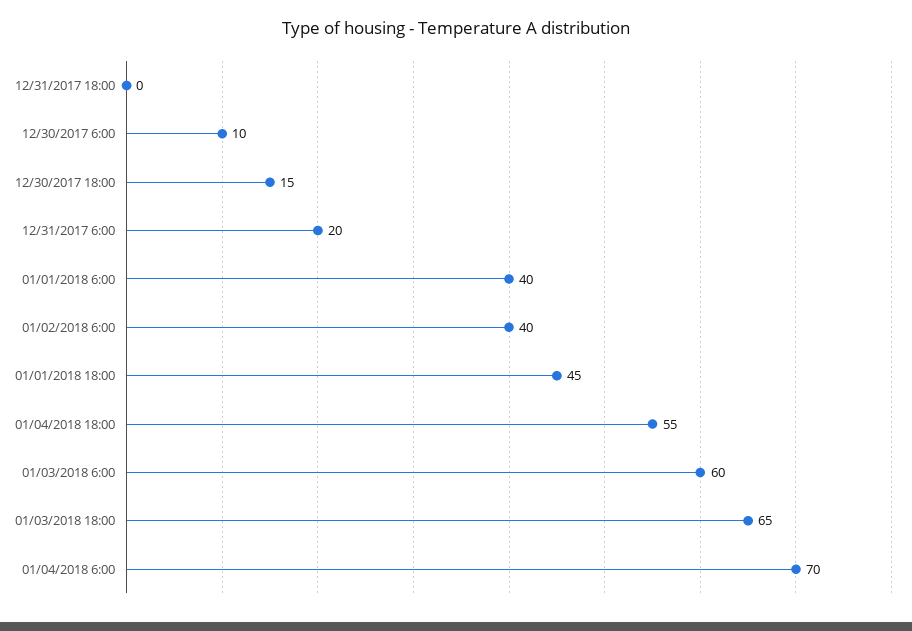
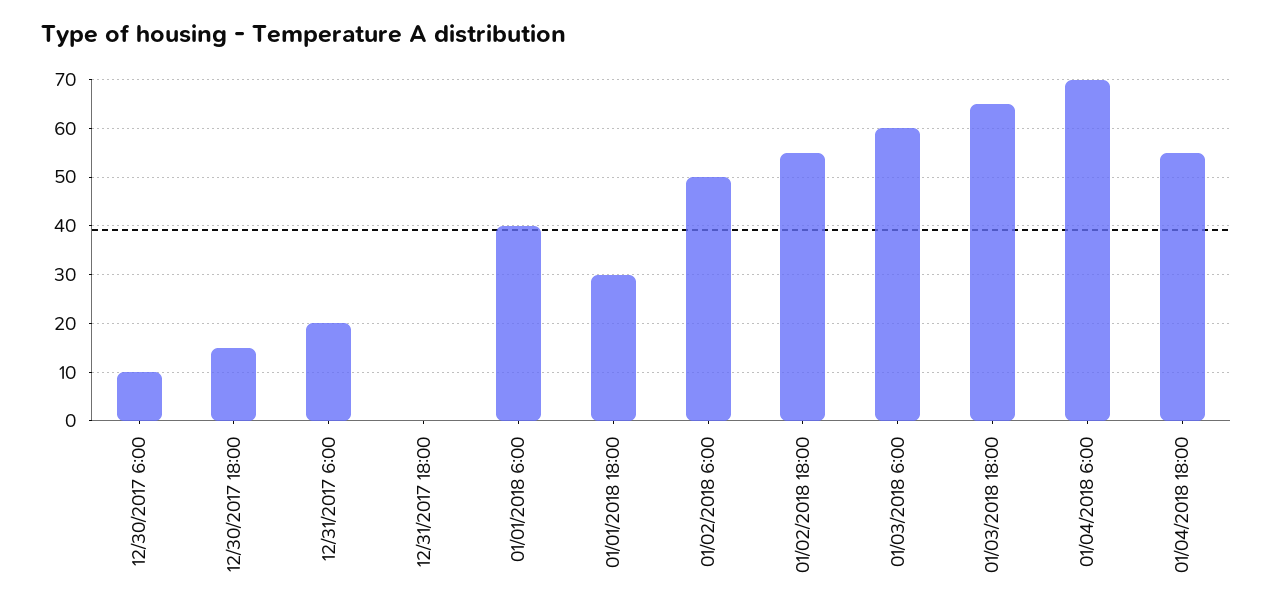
01/02/2018 6:00: 40 -> 50
01/01/2018 18:00: 45 -> 30
01/02/2018 18:00: none -> 55

